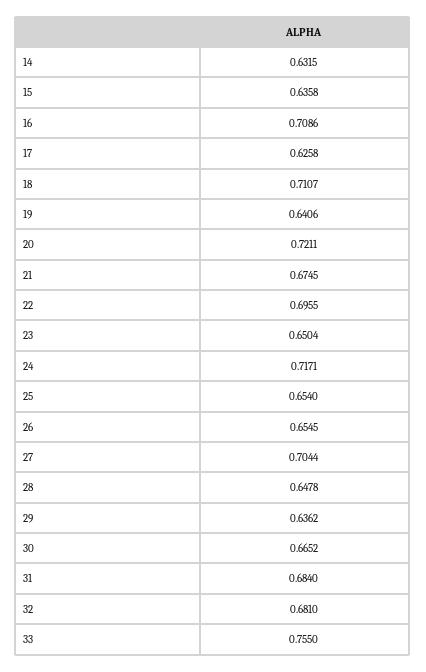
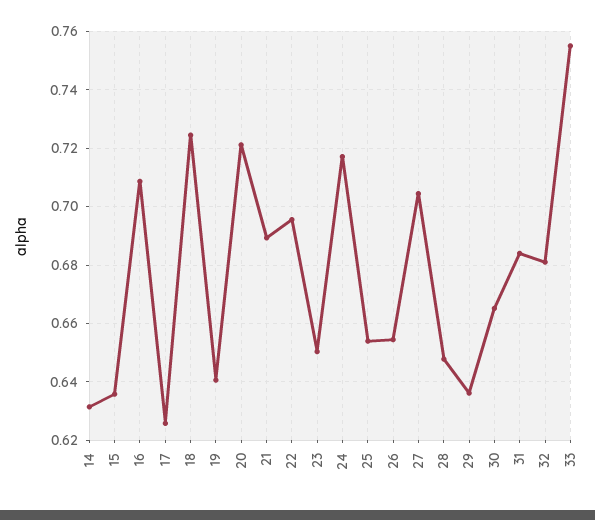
18: 0.7107 -> 0.725
21: 0.6745 -> 0.69

